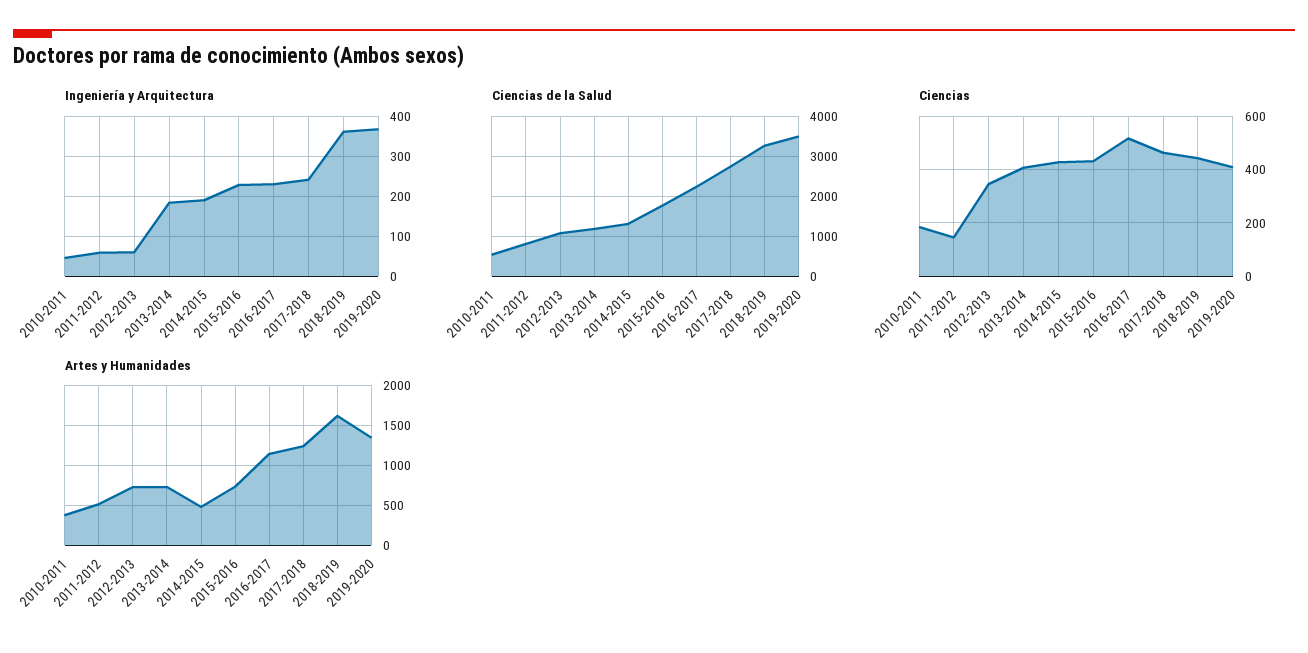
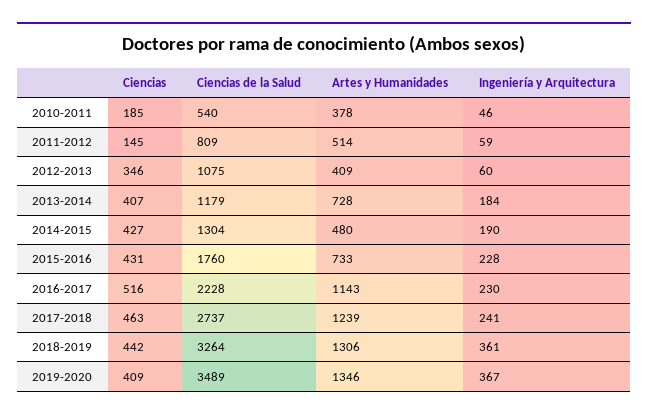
Artes y Humanidades, 2012-2013: 700 -> 409
Artes y Humanidades, 2018-2019: 1600 -> 1306

